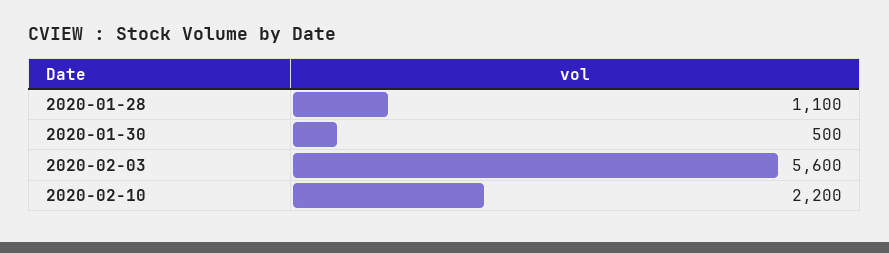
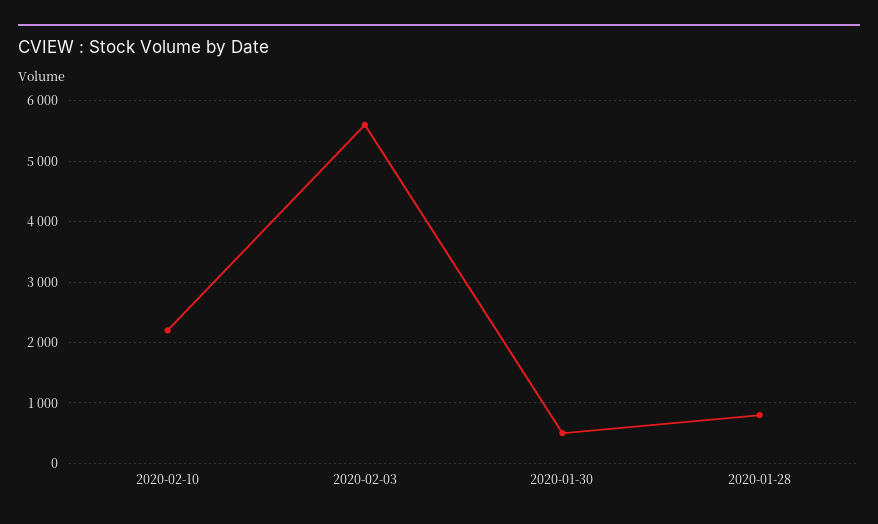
2020-01-28: 1100 -> 800

